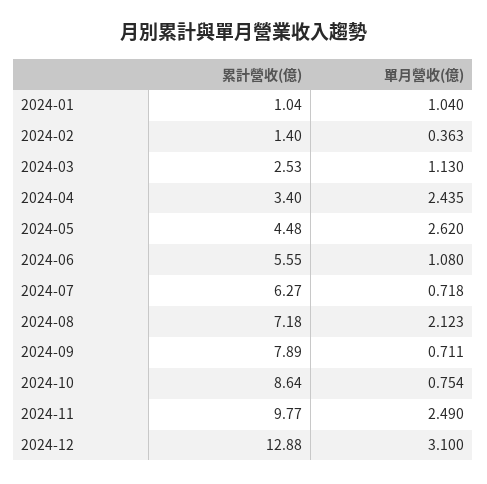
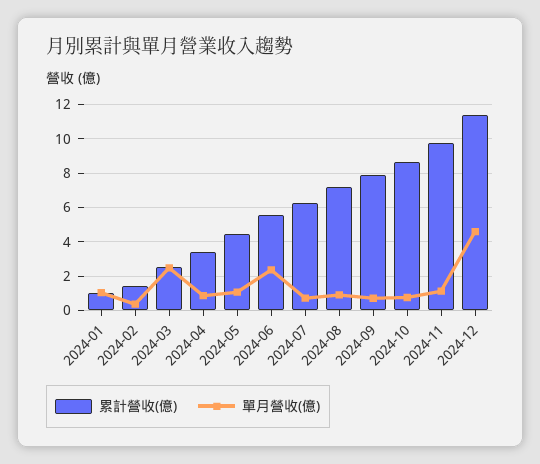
單月營收(億), 2024-03: 1.13 -> 2.5
單月營收(億), 2024-04: 2.435 -> 1
單月營收(億), 2024-05: 2.62 -> 1
單月營收(億), 2024-06: 1.08 -> 2.5
單月營收(億), 2024-08: 2.123 -> 1
單月營收(億), 2024-11: 2.49 -> 1
累計營收(億), 2024-12: 12.88 -> 11.5
單月營收(億), 2024-12: 3.1 -> 4.5

